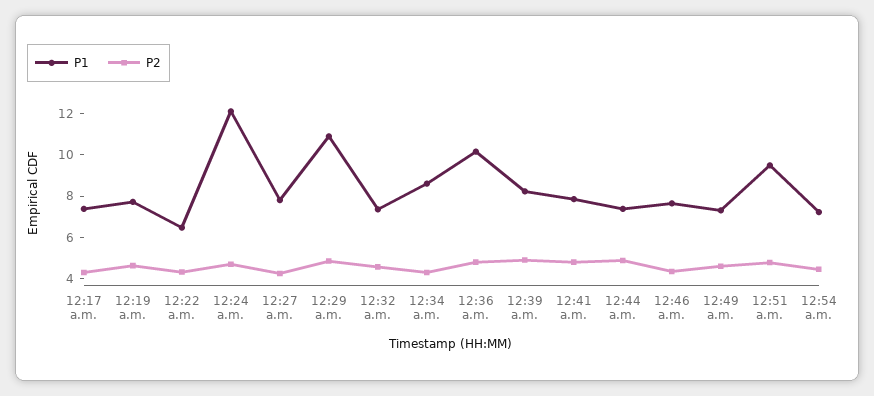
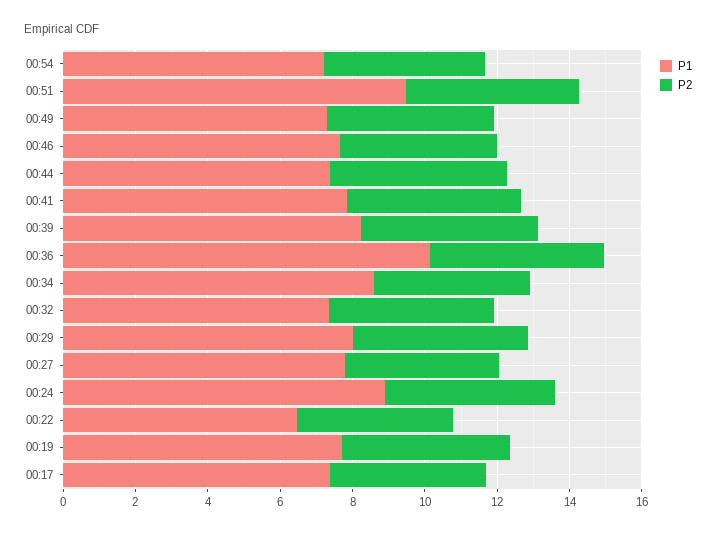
P1, 12:24 a.m.: 12 -> 9
P1, 12:29 a.m.: 11 -> 8

